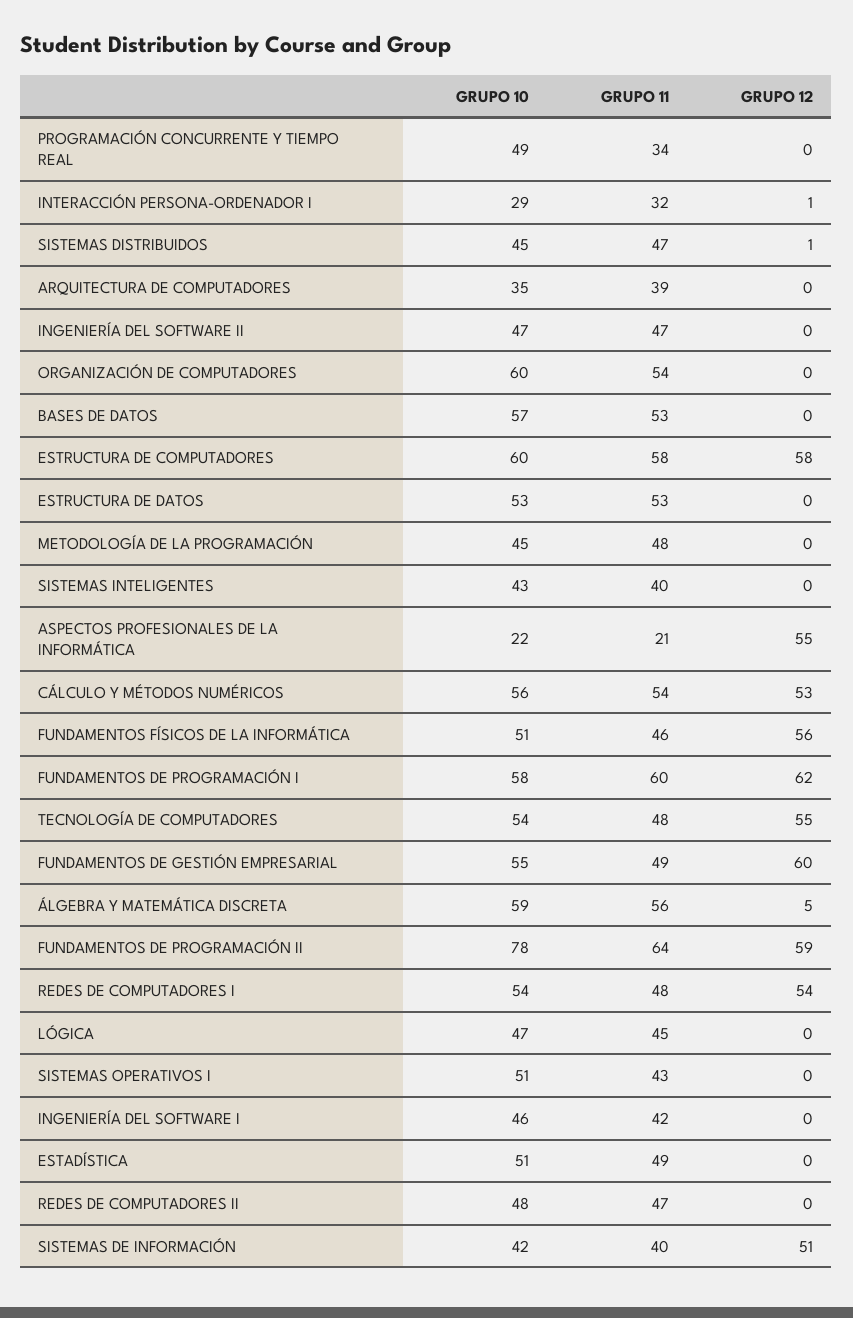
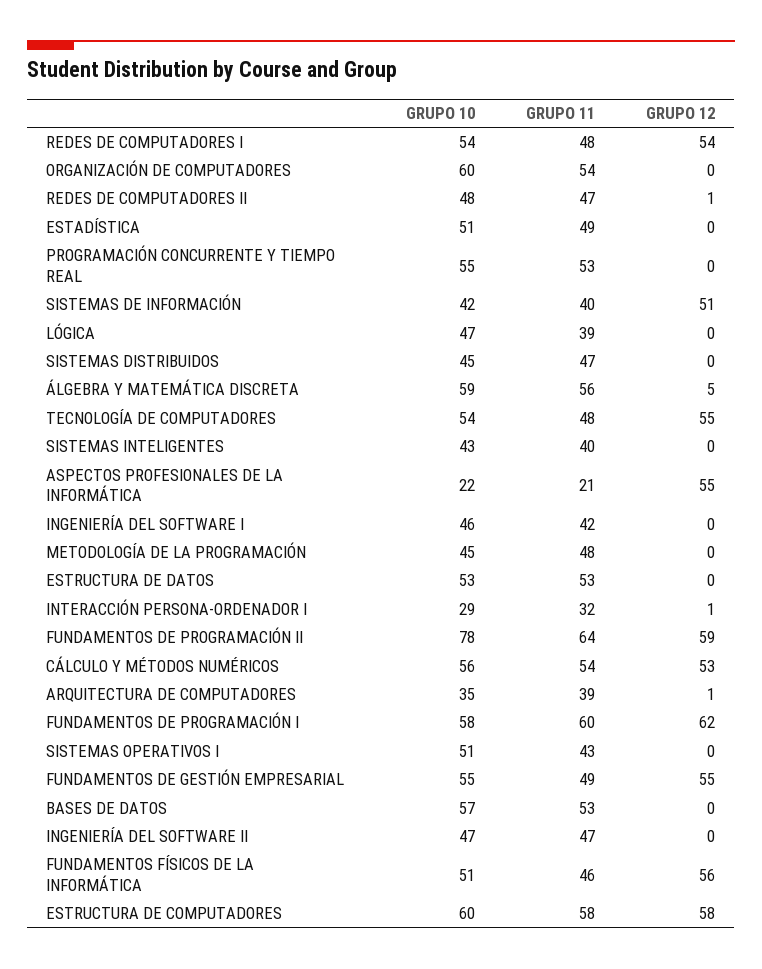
GRUPO 10, PROGRAMACIÓN CONCURRENTE Y TIEMPO REAL: 49 -> 55
GRUPO 11, PROGRAMACIÓN CONCURRENTE Y TIEMPO REAL: 34 -> 53
GRUPO 12, SISTEMAS DISTRIBUIDOS: 1 -> 0
GRUPO 12, ARQUITECTURA DE COMPUTADORES: 0 -> 1
GRUPO 12, FUNDAMENTOS DE GESTIÓN EMPRESARIAL: 60 -> 55
GRUPO 11, LÓGICA: 45 -> 39
GRUPO 12, REDES DE COMPUTADORES II: 0 -> 1

